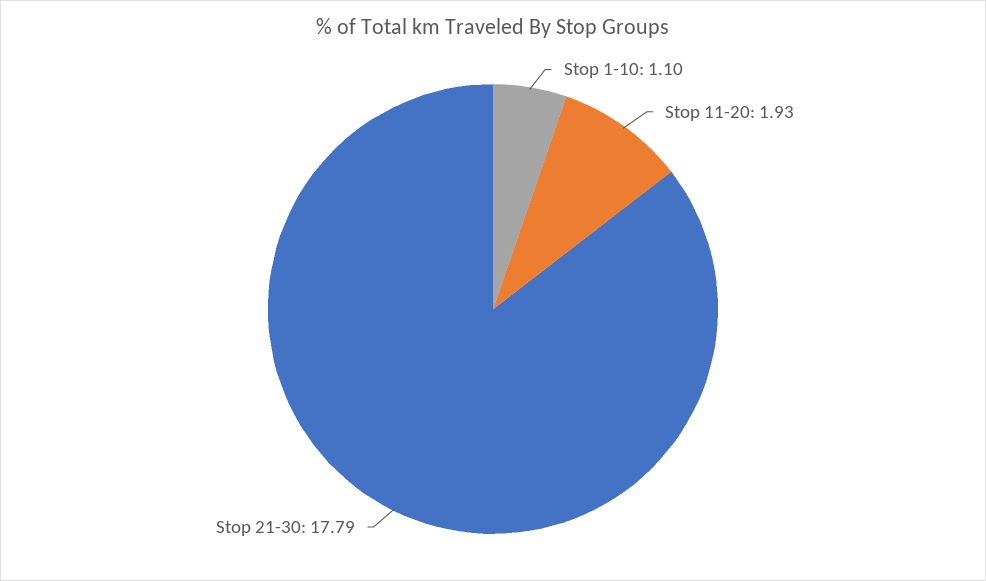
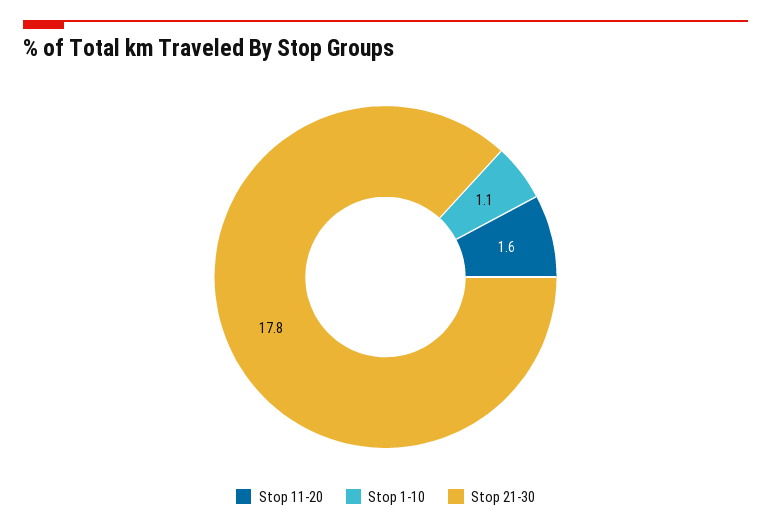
Stop 11-20: 1.93 -> 1.6

